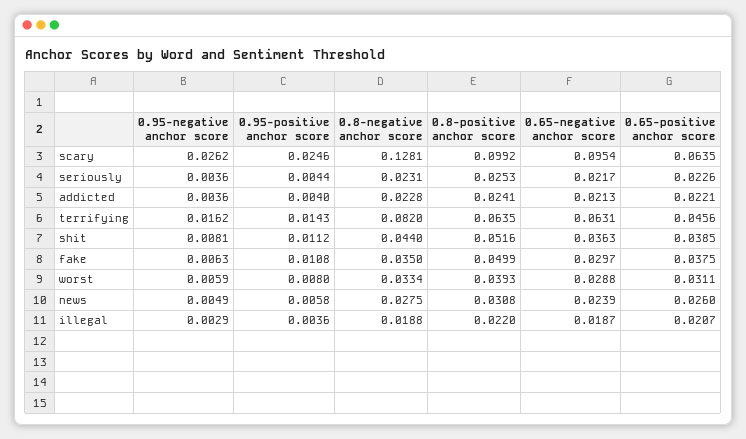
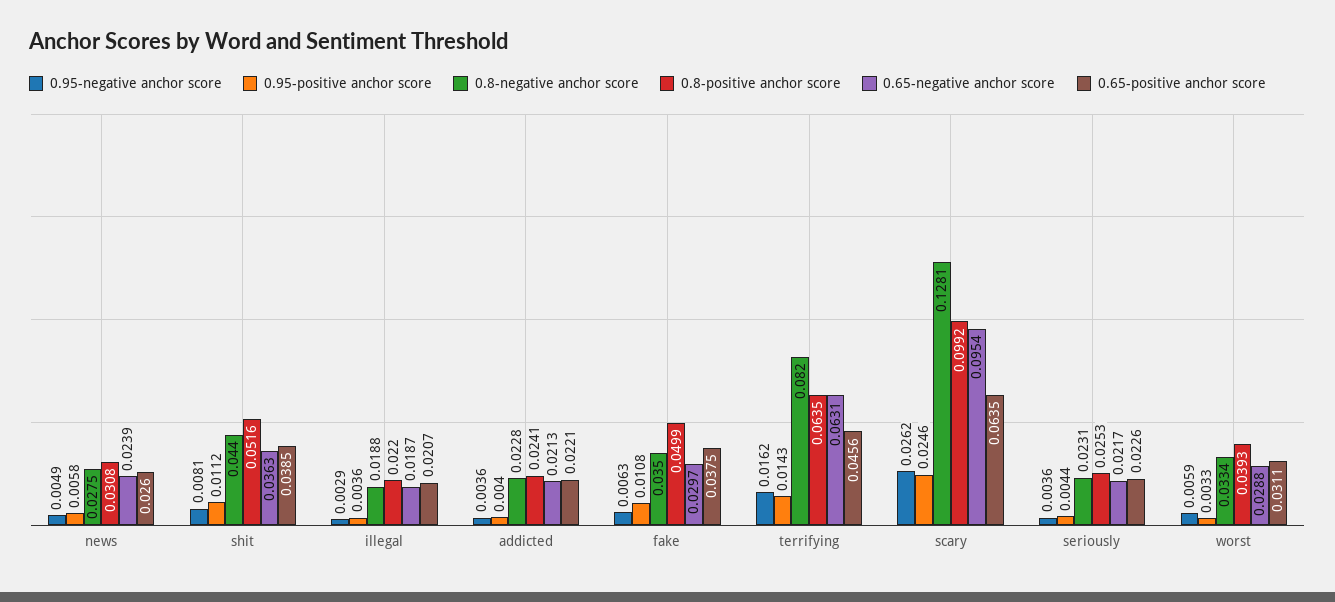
0.95-positive anchor score, worst: 0.008 -> 0.0033

